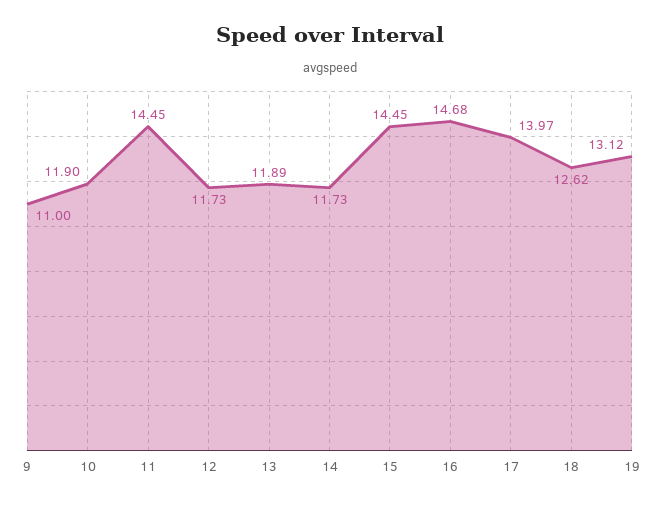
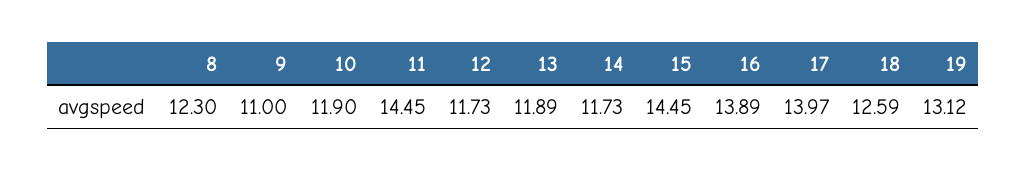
16: 14.68 -> 13.89
18: 12.62 -> 12.59
8: none -> 12.3

